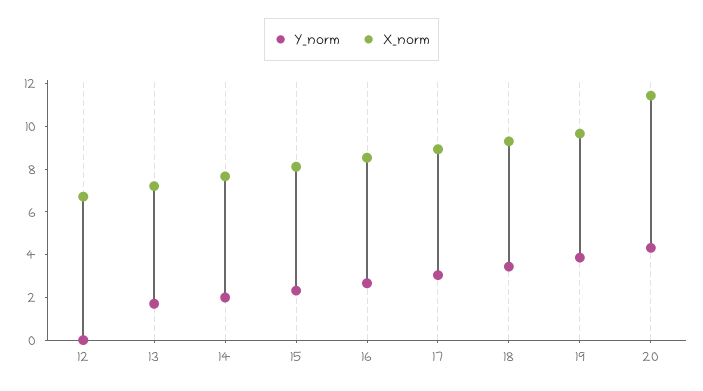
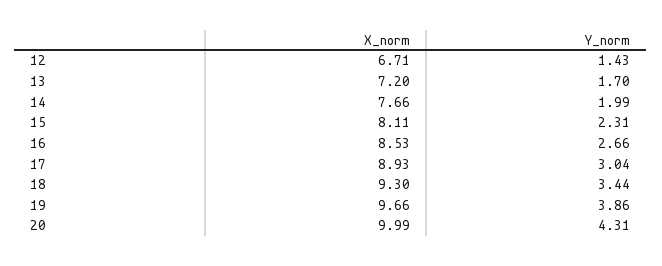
Y_norm, 12: 0 -> 1.43
X_norm, 20: 11.5 -> 9.99

